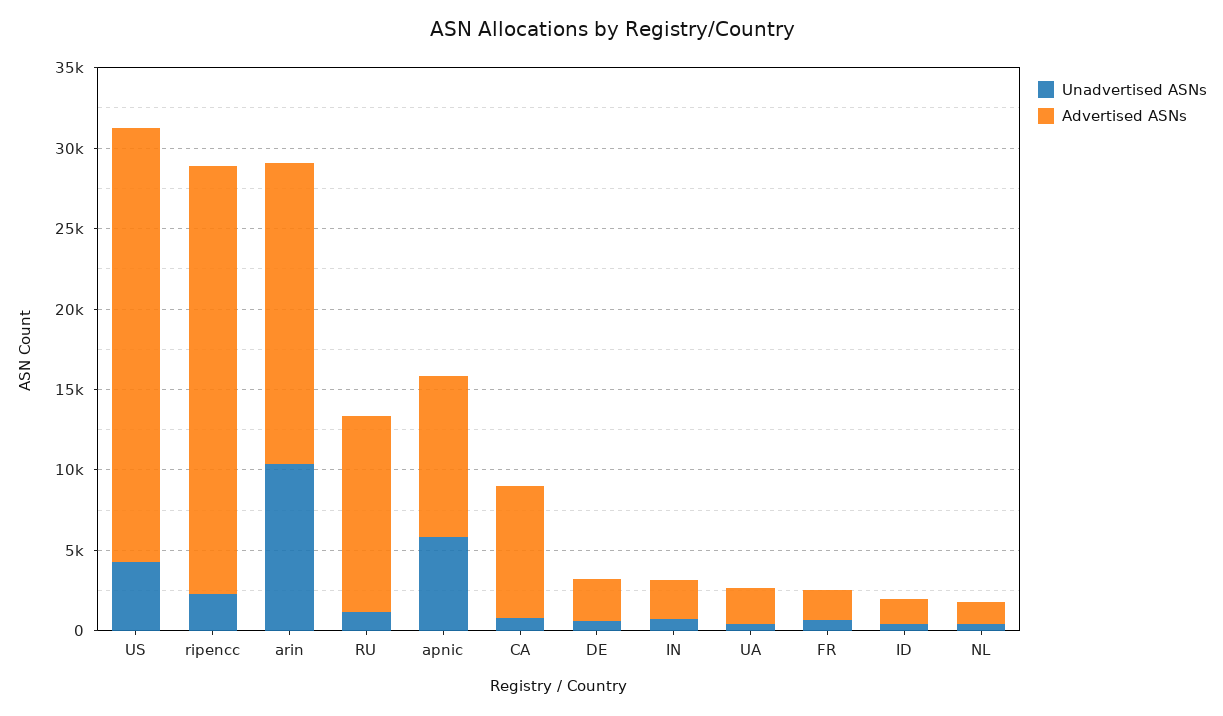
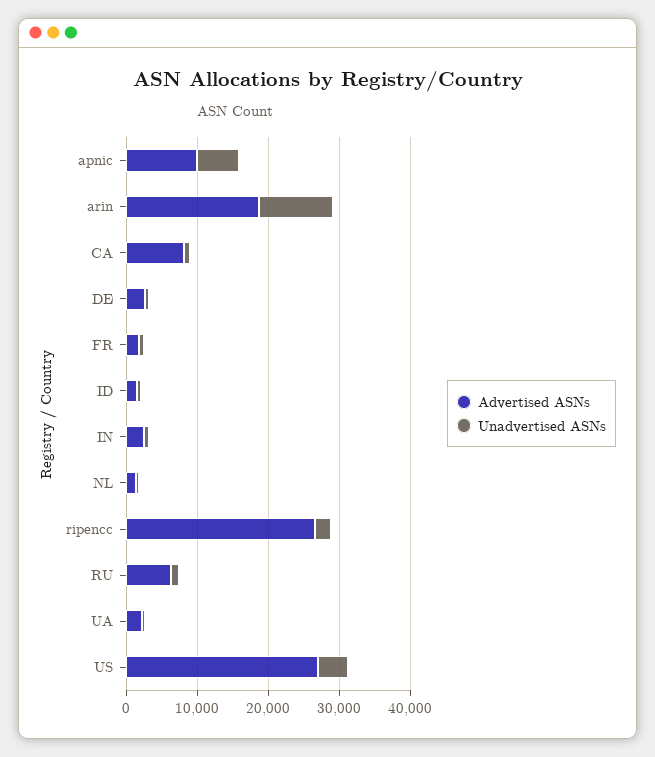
Advertised ASNs, RU: 12000 -> 6000

